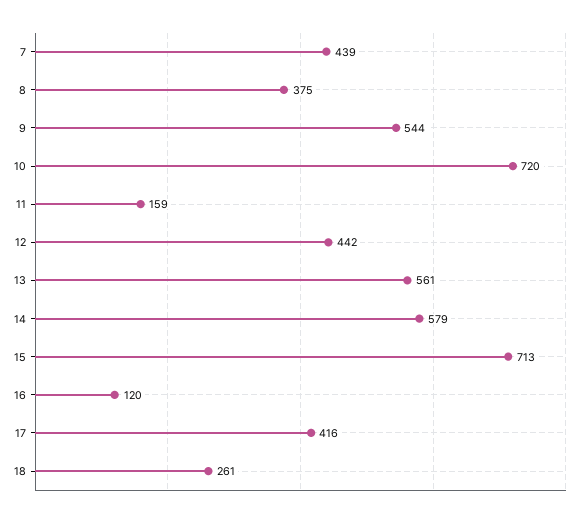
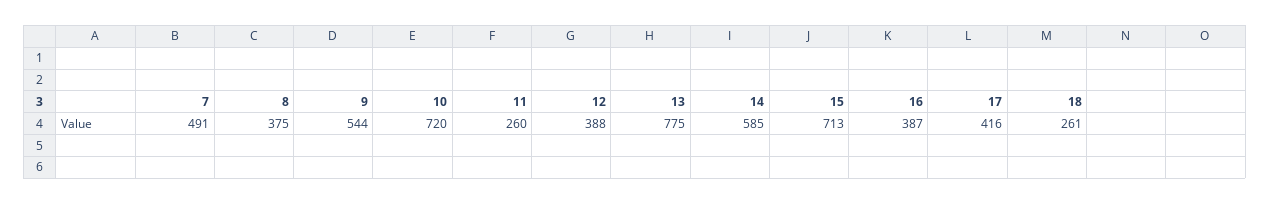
7: 439 -> 491
11: 159 -> 260
12: 442 -> 388
13: 561 -> 775
14: 579 -> 585
16: 120 -> 387

